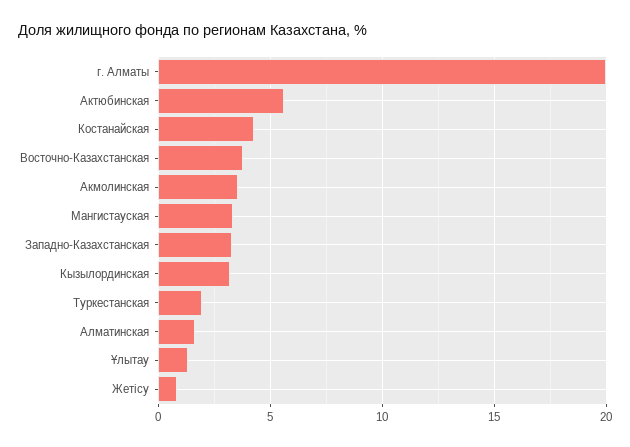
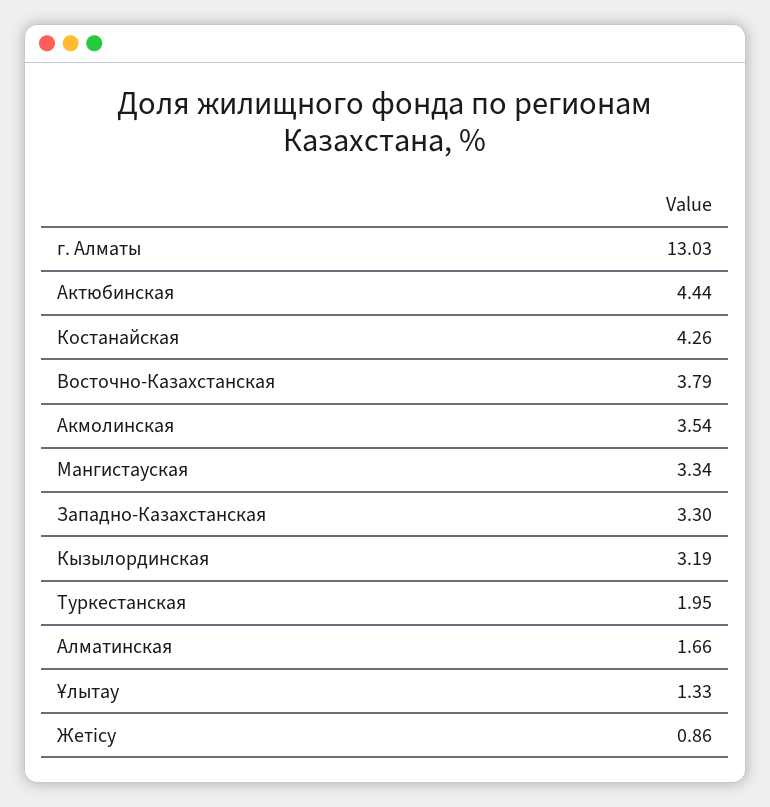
г. Алматы: 20 -> 13.03
Актюбинская: 5.5 -> 4.44

